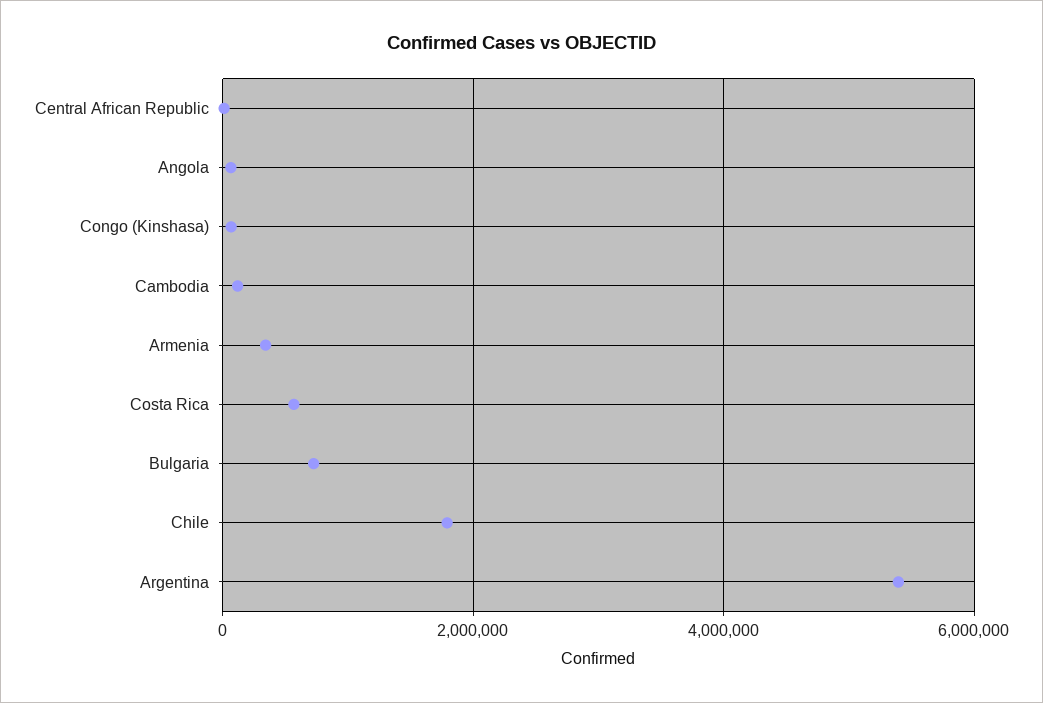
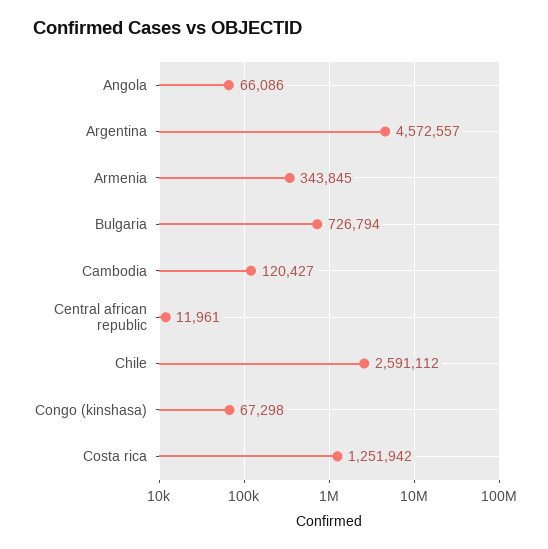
Costa Rica: 600000 -> 1251942
Chile: 1800000 -> 2591112
Argentina: 5400000 -> 4572557

